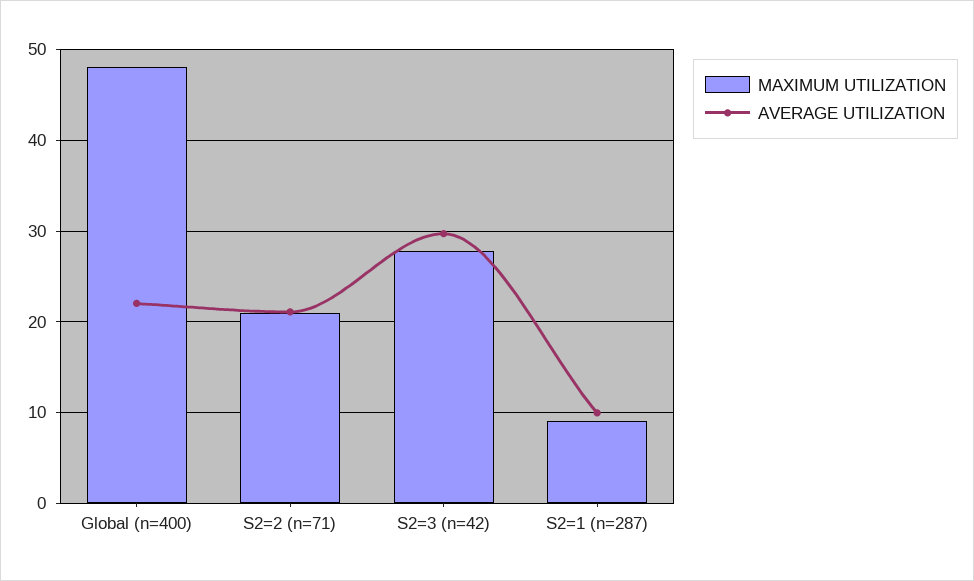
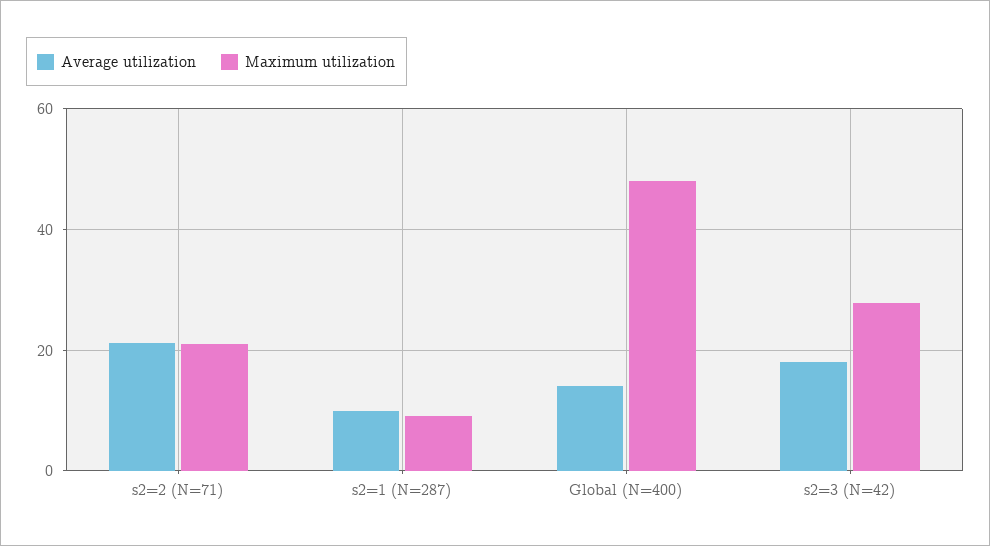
AVERAGE UTILIZATION, Global (n=400): 22 -> 14
AVERAGE UTILIZATION, S2=3 (n=42): 30 -> 18

